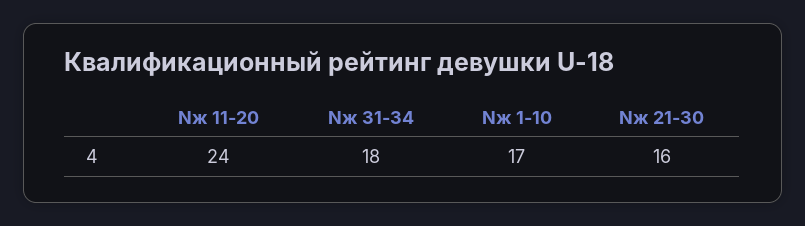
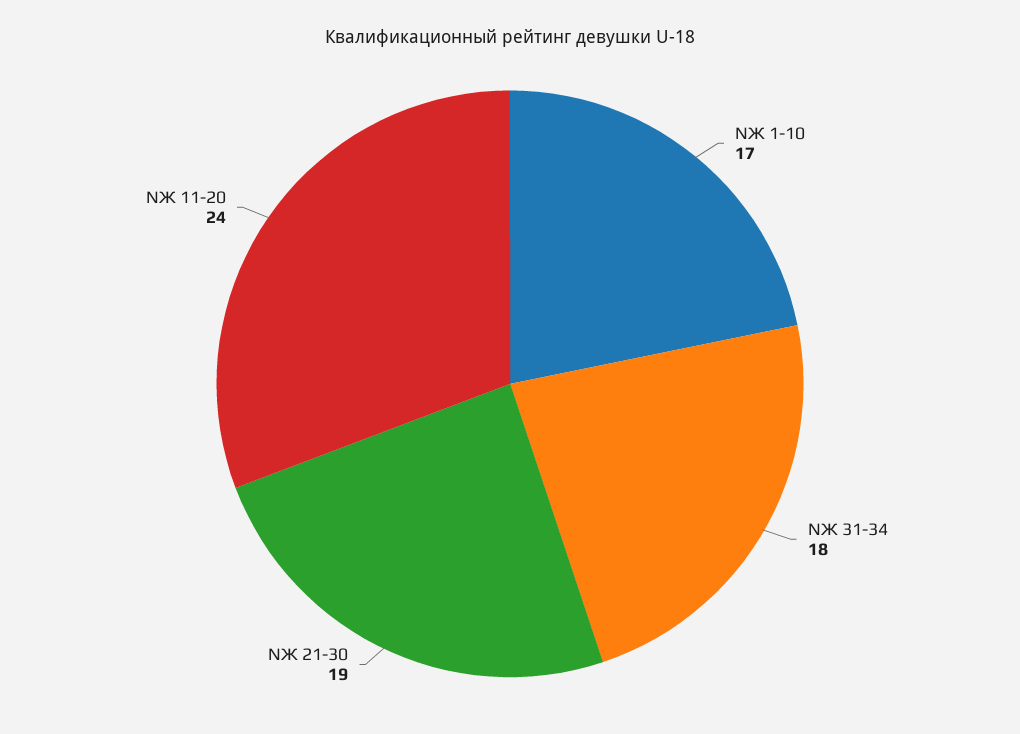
Nж 21-30: 16 -> 19

